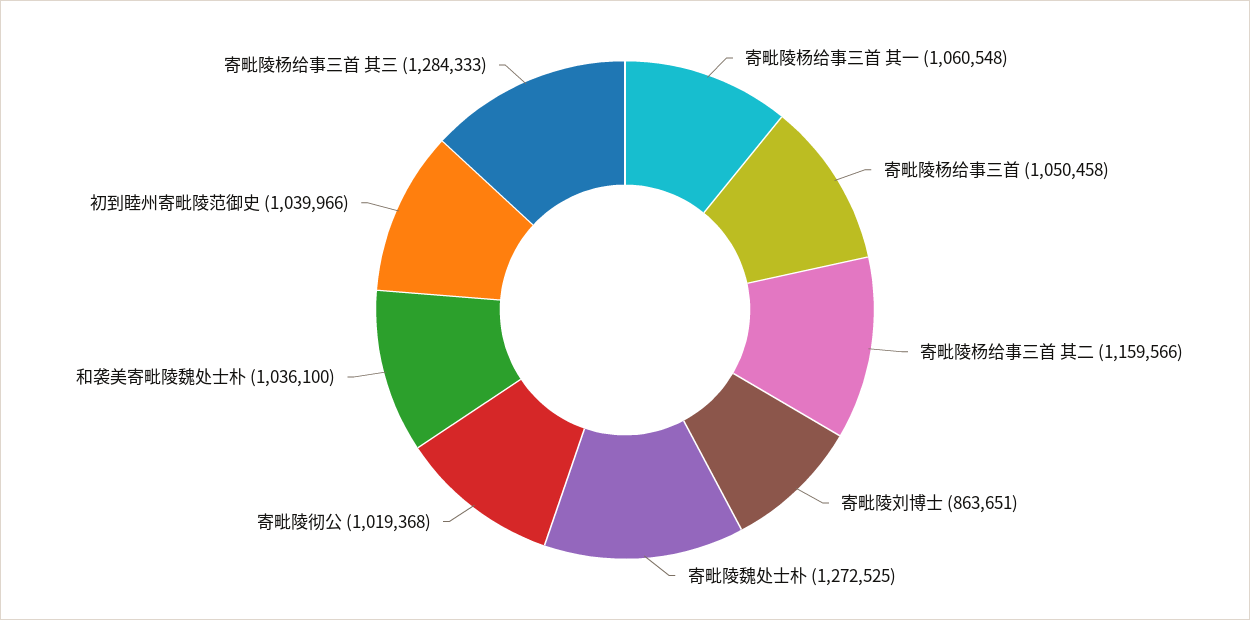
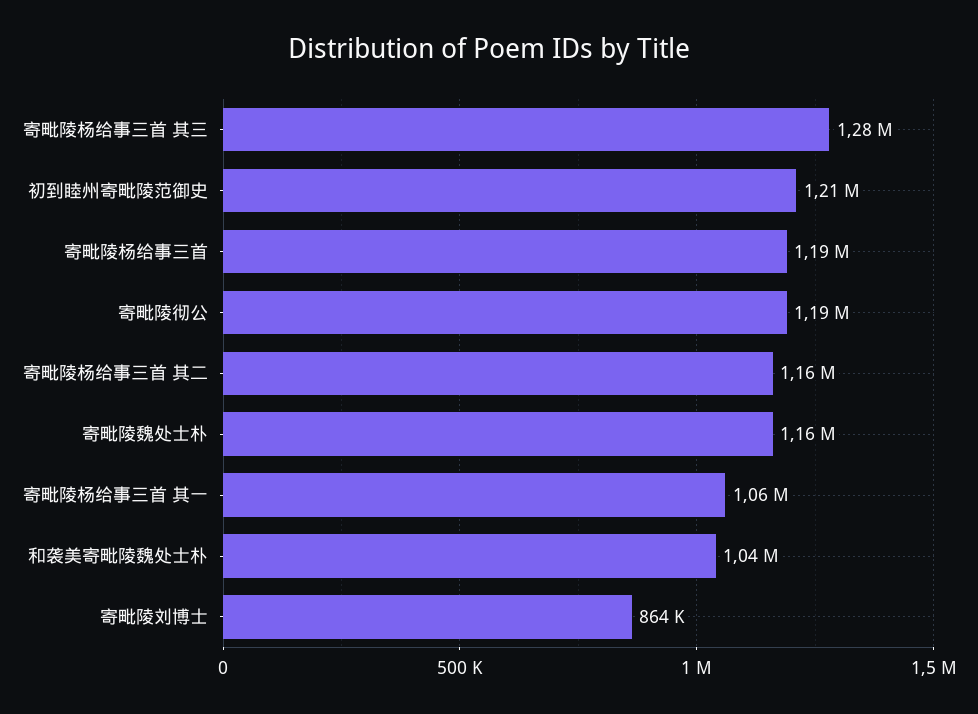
寄毗陵杨给事三首: 1050458 -> 1190000
寄毗陵魏处士朴: 1272525 -> 1160000
寄毗陵彻公: 1019368 -> 1190000
初到睦州寄毗陵范御史: 1039966 -> 1210000

